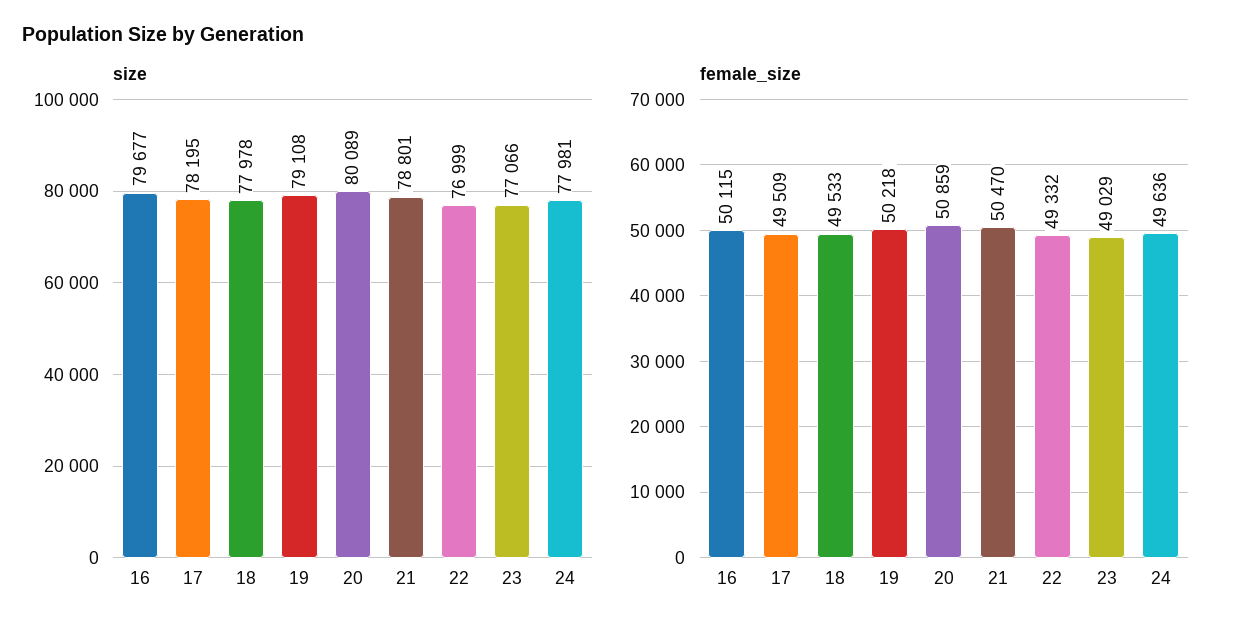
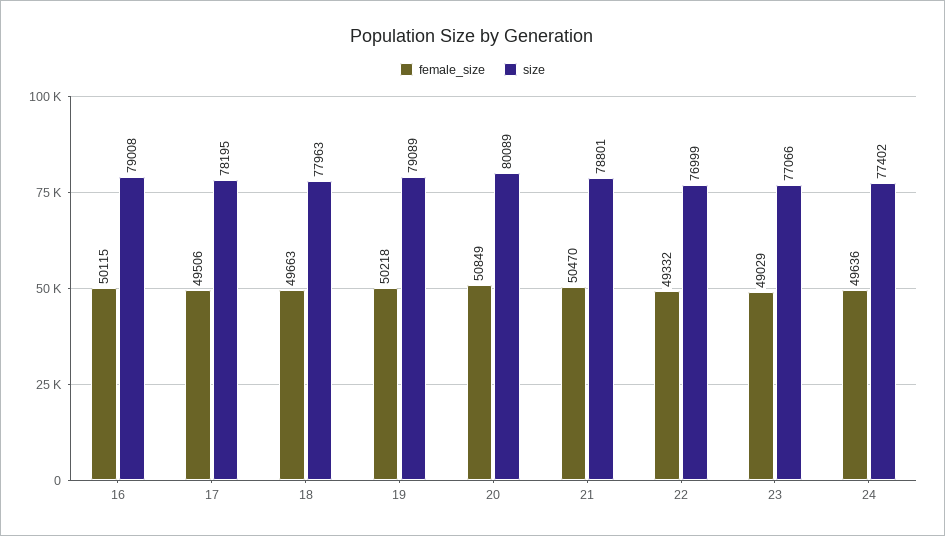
size, 16: 79677 -> 79008
size, 18: 77978 -> 77963
size, 19: 79108 -> 79089
size, 24: 77981 -> 77402
female_size, 17: 49509 -> 49506
female_size, 18: 49533 -> 49663
female_size, 20: 50859 -> 50849

